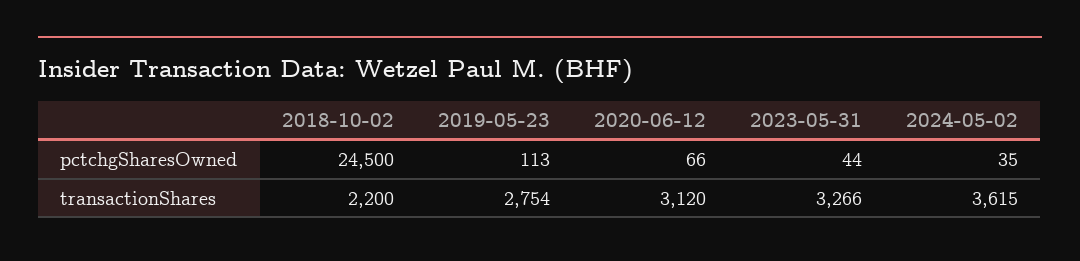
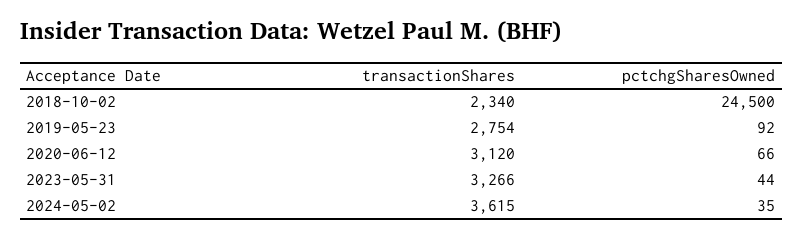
2019-05-23, pctchgSharesOwned: 113 -> 92
2018-10-02, transactionShares: 2200 -> 2340

